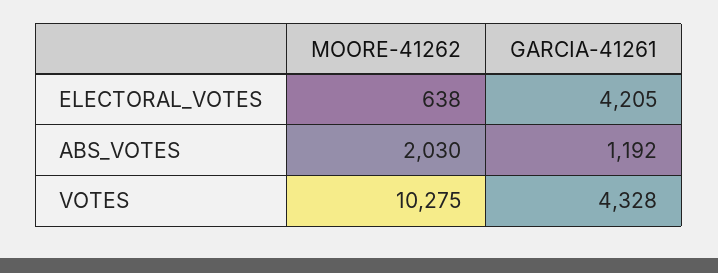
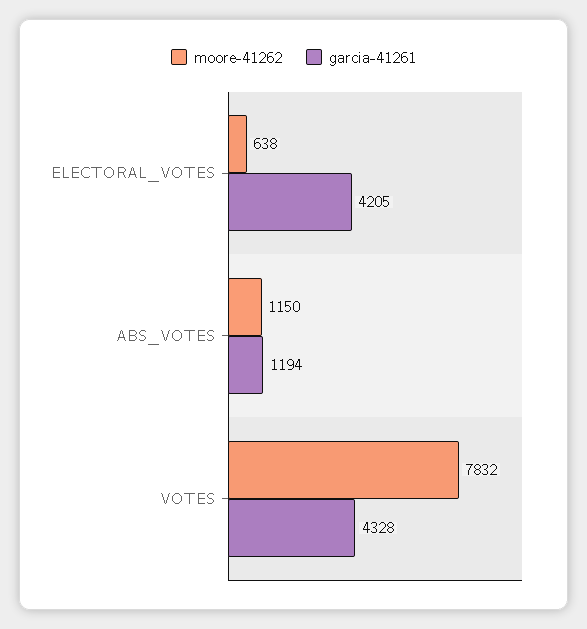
MOORE-41262, ABS_VOTES: 2030 -> 1150
GARCIA-41261, ABS_VOTES: 1192 -> 1194
MOORE-41262, VOTES: 10275 -> 7832

